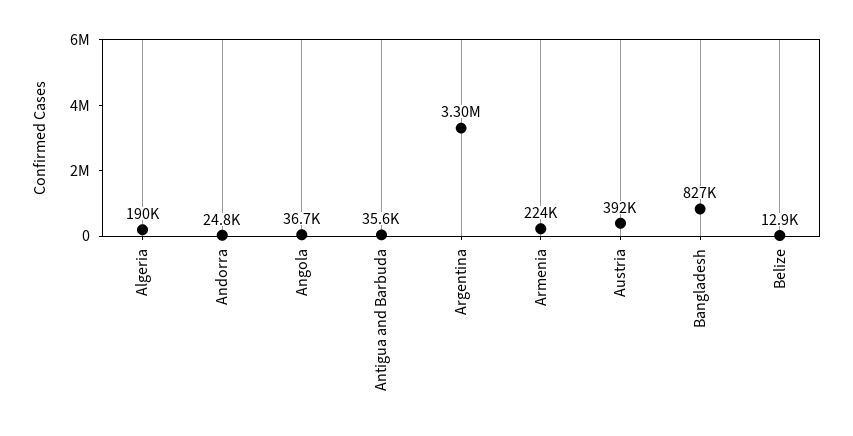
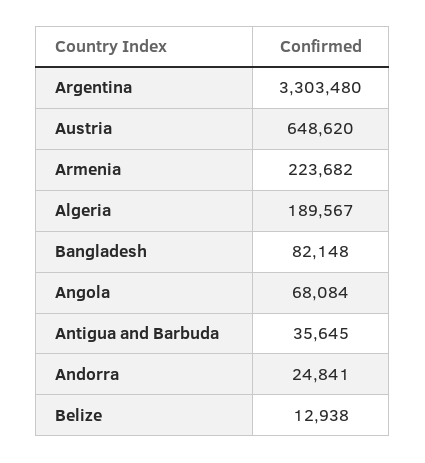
Angola: 36700 -> 68084
Austria: 392000 -> 648620
Bangladesh: 827000 -> 82148

